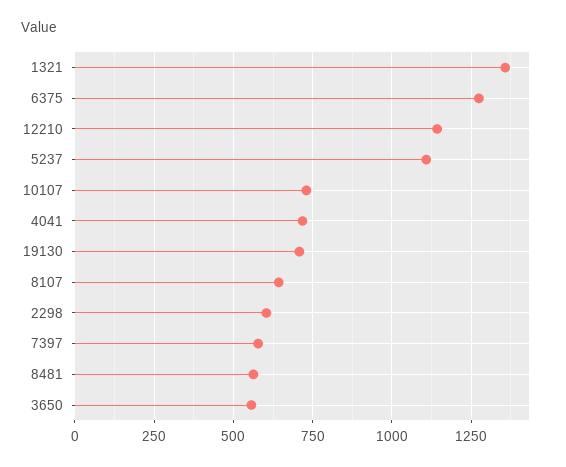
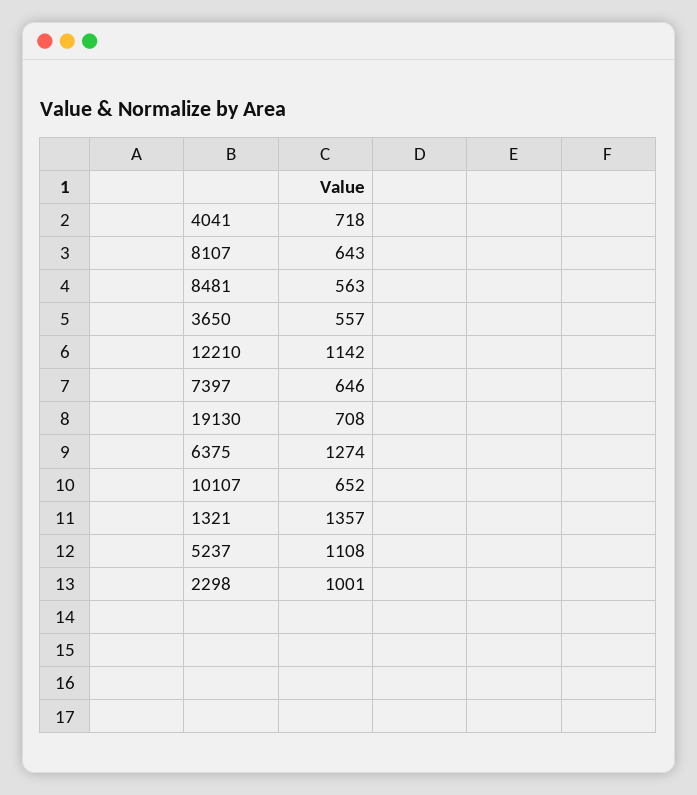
10107: 725 -> 652
2298: 600 -> 1001
7397: 575 -> 646

